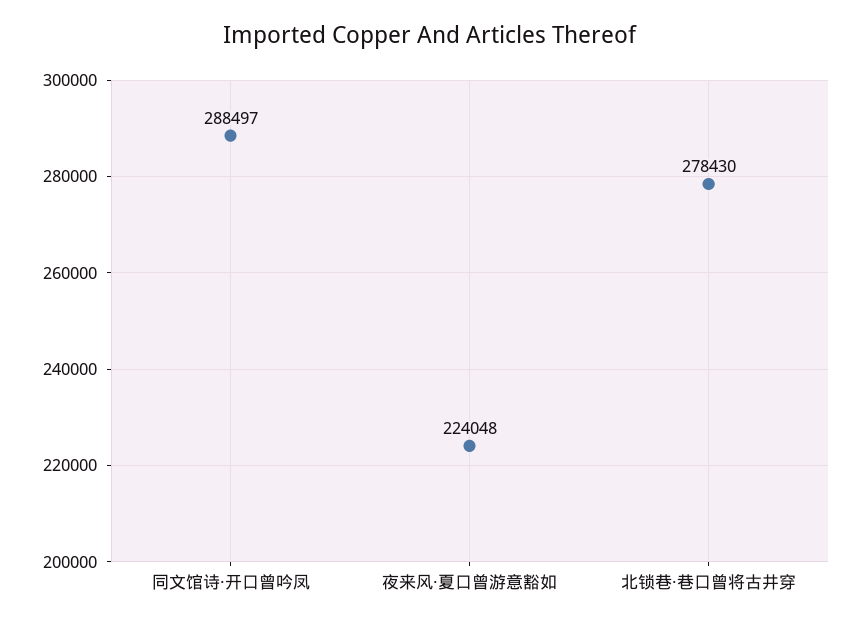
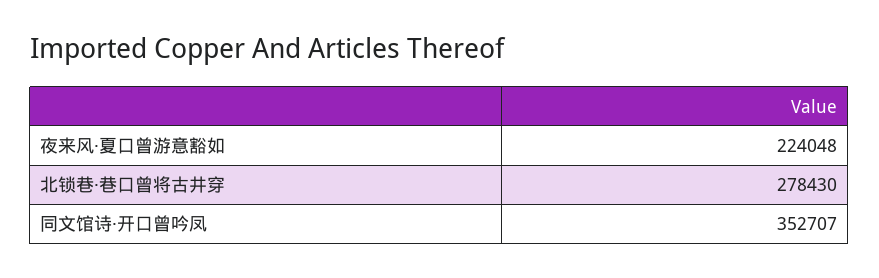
同文馆诗·开口曾吟凤: 288497 -> 352707

